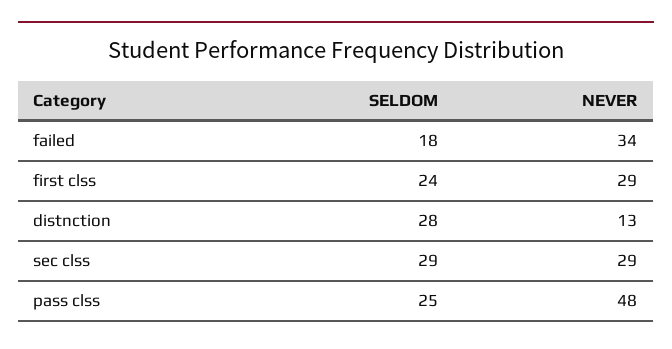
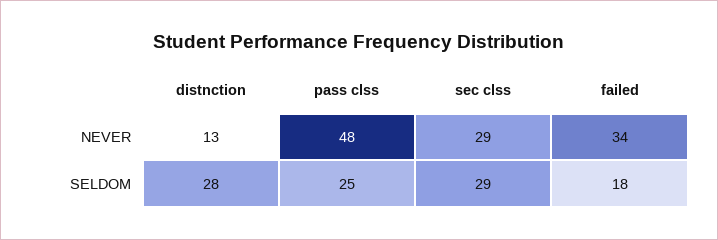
SELDOM, first clss: 24 -> none
NEVER, first clss: 29 -> none

